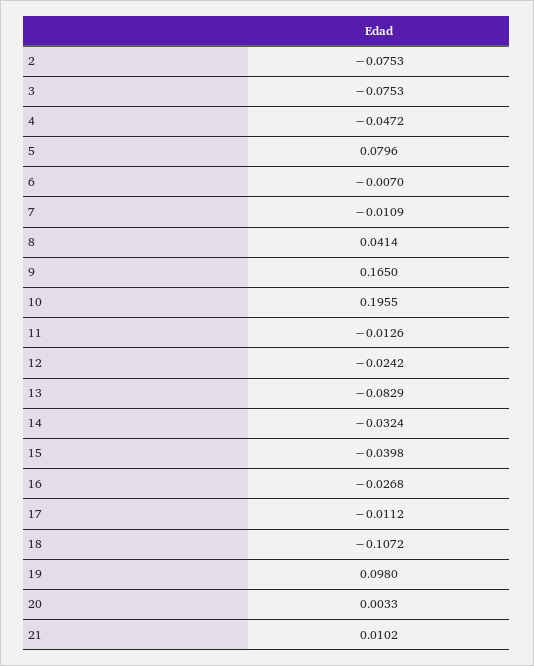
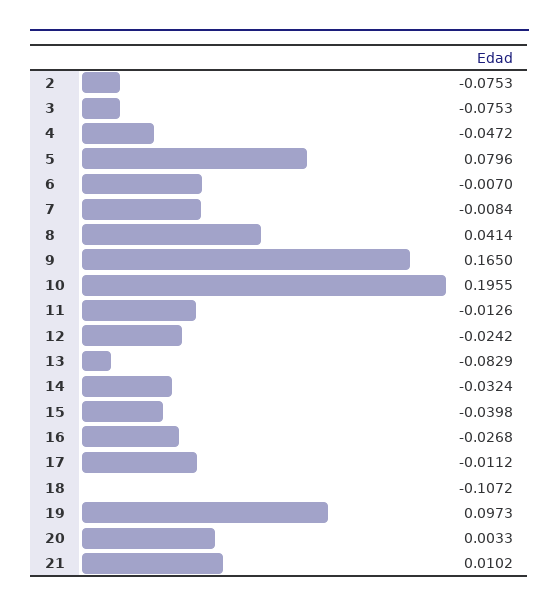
7: -0.0109 -> -0.0084
19: 0.098 -> 0.0973

